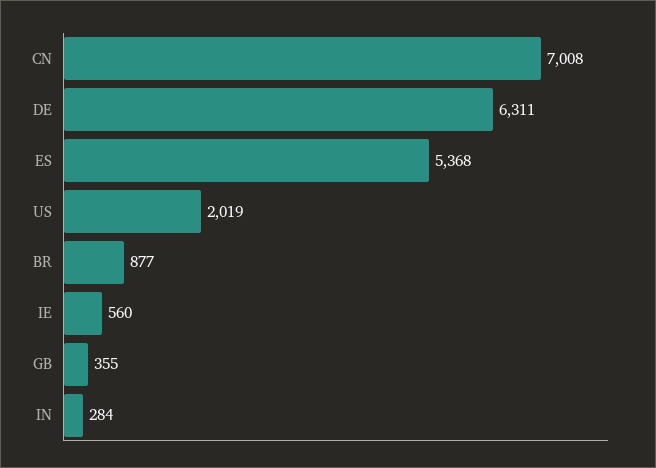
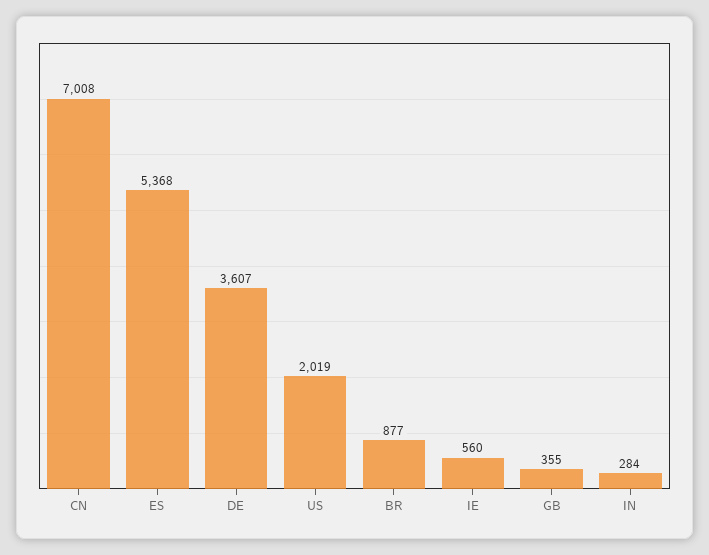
DE: 6311 -> 3607

